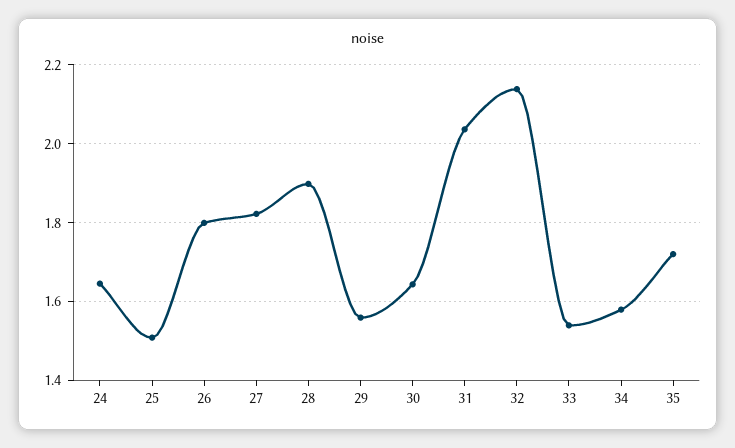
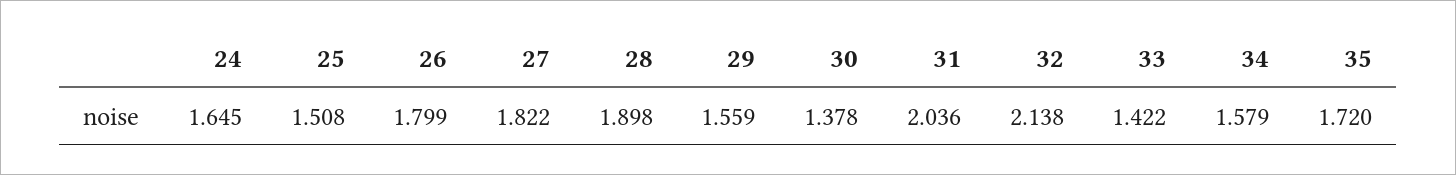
30: 1.64 -> 1.378
33: 1.54 -> 1.422

